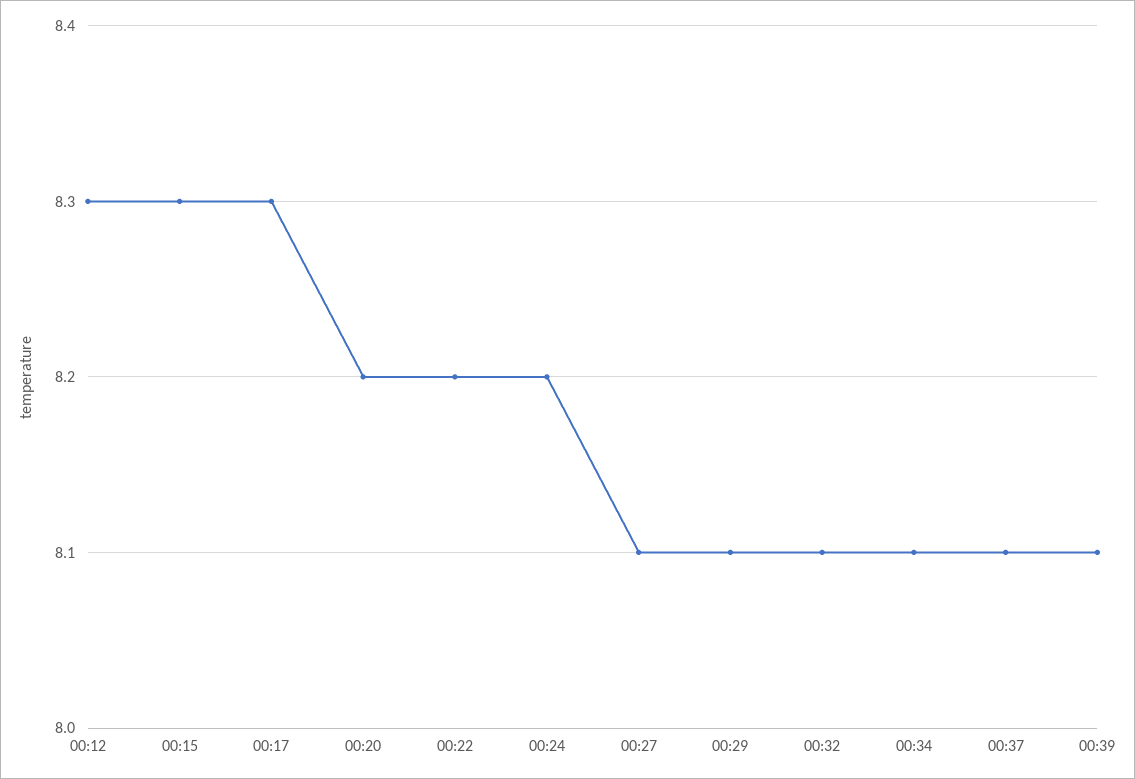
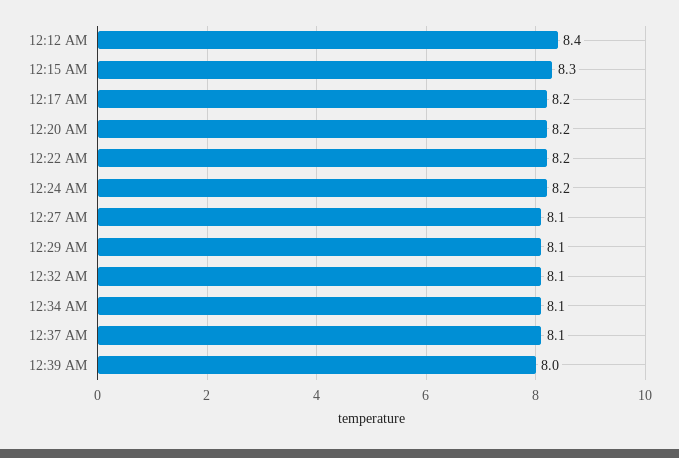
00:12: 8.3 -> 8.4
00:17: 8.3 -> 8.2
00:39: 8.1 -> 8

